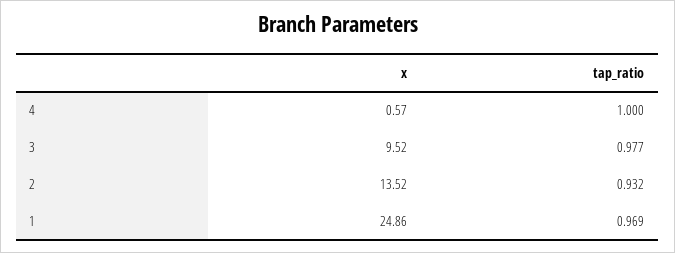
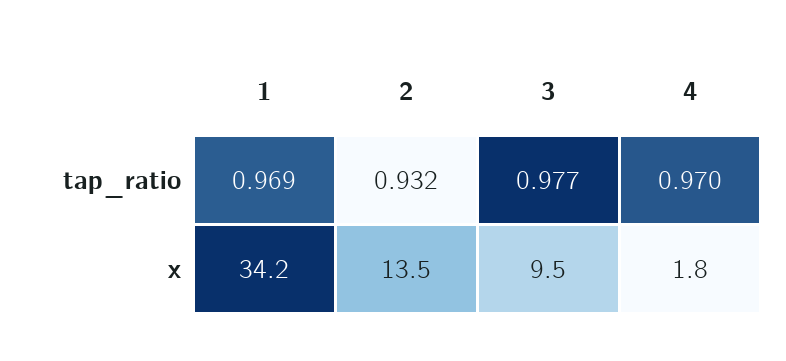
x, 4: 0.57 -> 1.8
tap_ratio, 4: 1 -> 0.97
x, 1: 24.86 -> 34.2

